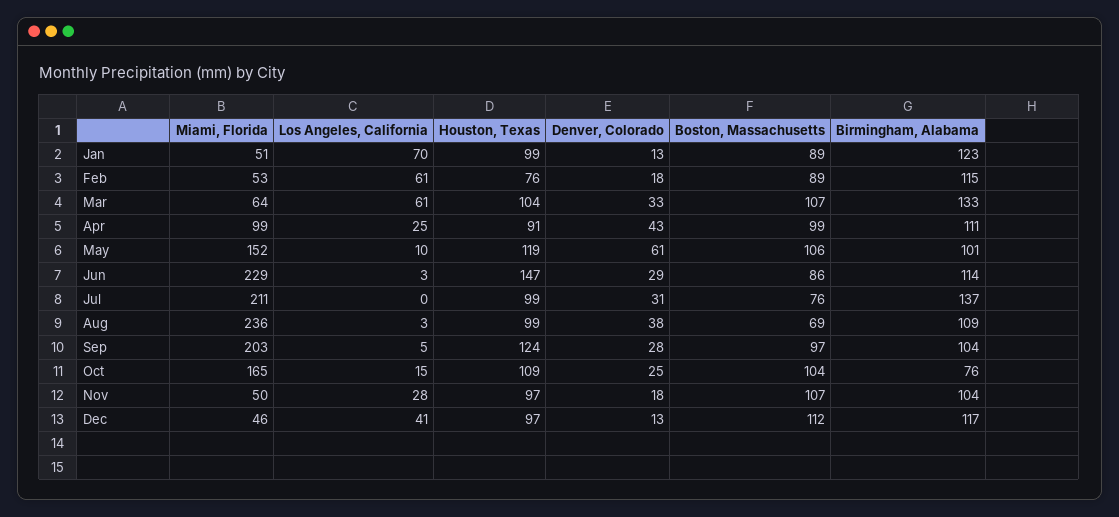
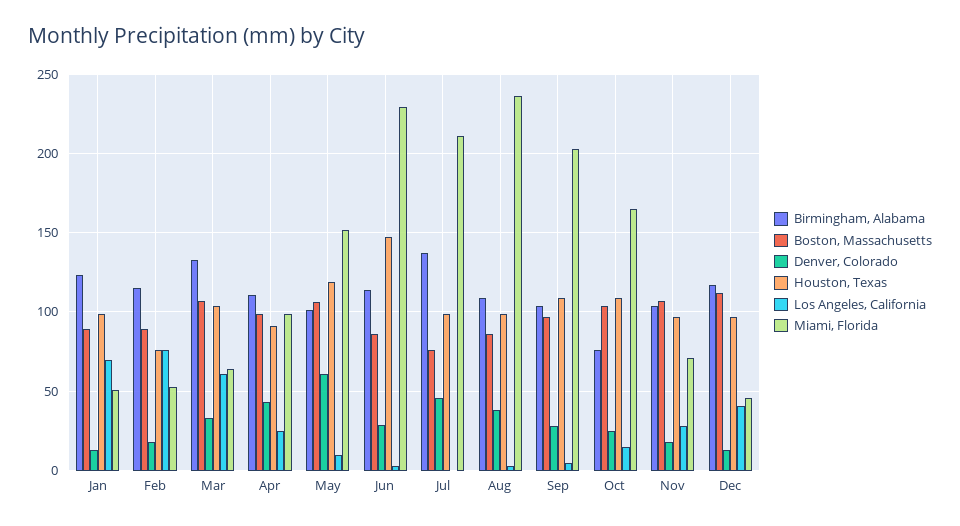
Los Angeles, California, Feb: 61 -> 75
Denver, Colorado, Jul: 31 -> 45
Boston, Massachusetts, Aug: 69 -> 85
Houston, Texas, Sep: 124 -> 110
Miami, Florida, Nov: 50 -> 70

